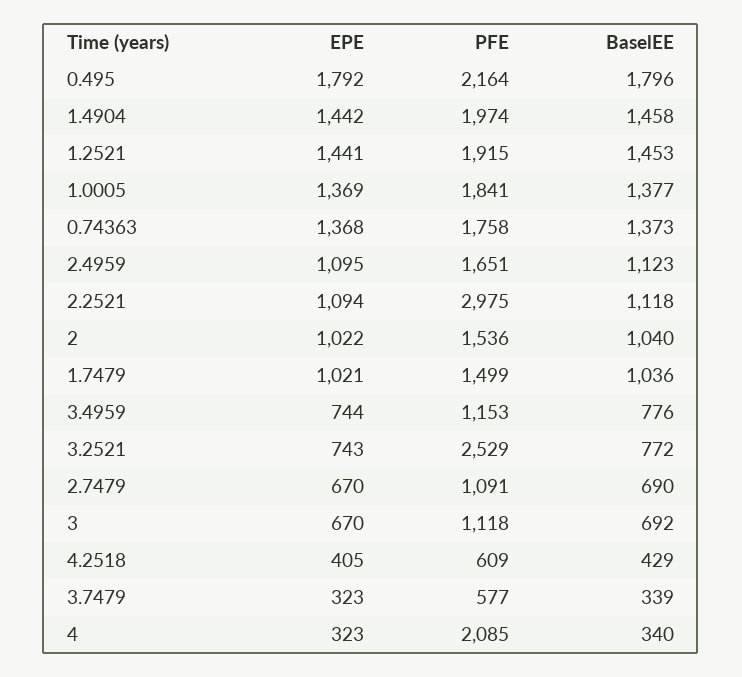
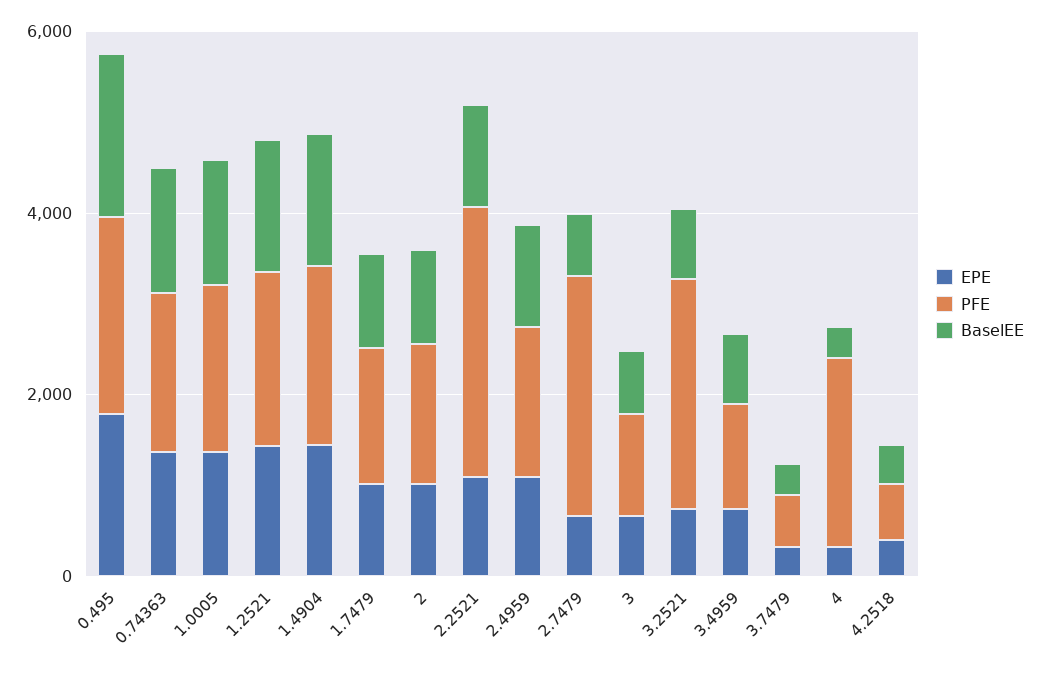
PFE, 2.7479: 1091 -> 2500

